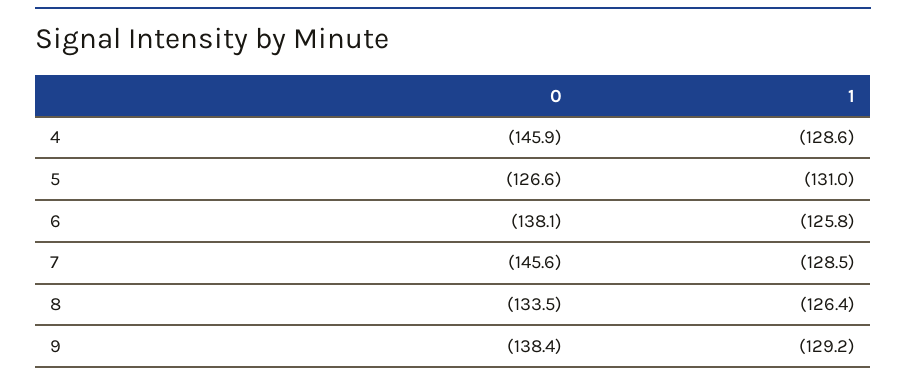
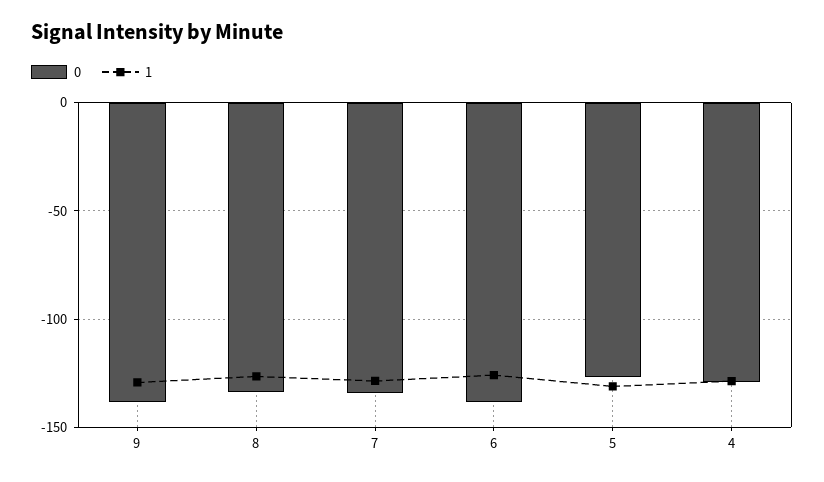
0, 4: -145.9 -> -130
0, 7: -145.6 -> -135

